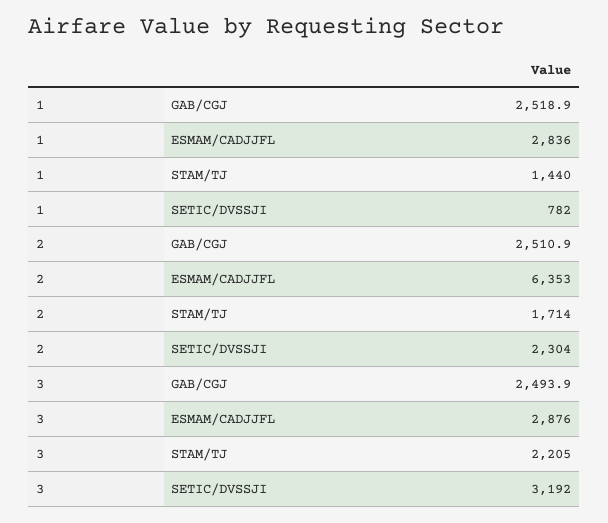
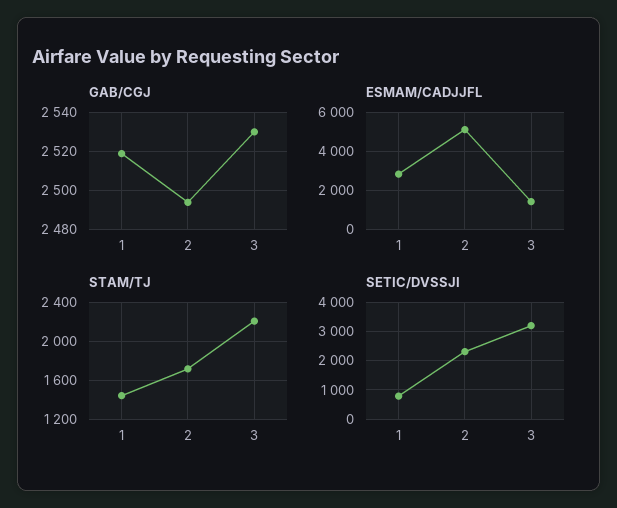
GAB/CGJ, 2: 2510.9 -> 2495
ESMAM/CADJJFL, 2: 6353 -> 5000
GAB/CGJ, 3: 2493.9 -> 2530
ESMAM/CADJJFL, 3: 2876 -> 1500

